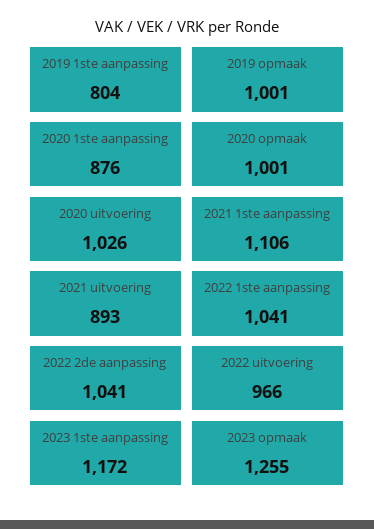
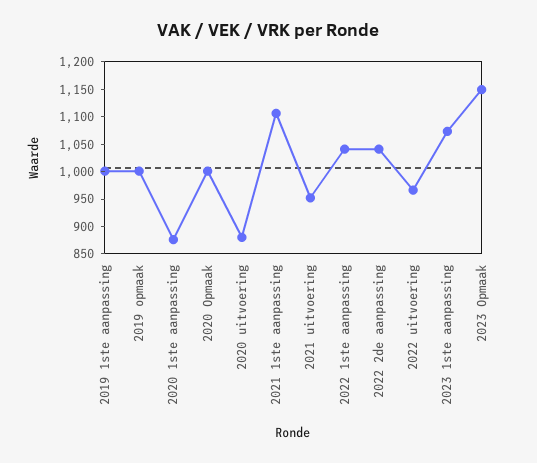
2019 1ste aanpassing: 804 -> 1000
2020 uitvoering: 1026 -> 875
2021 uitvoering: 893 -> 950
2023 1ste aanpassing: 1172 -> 1075
2023 opmaak: 1255 -> 1150

